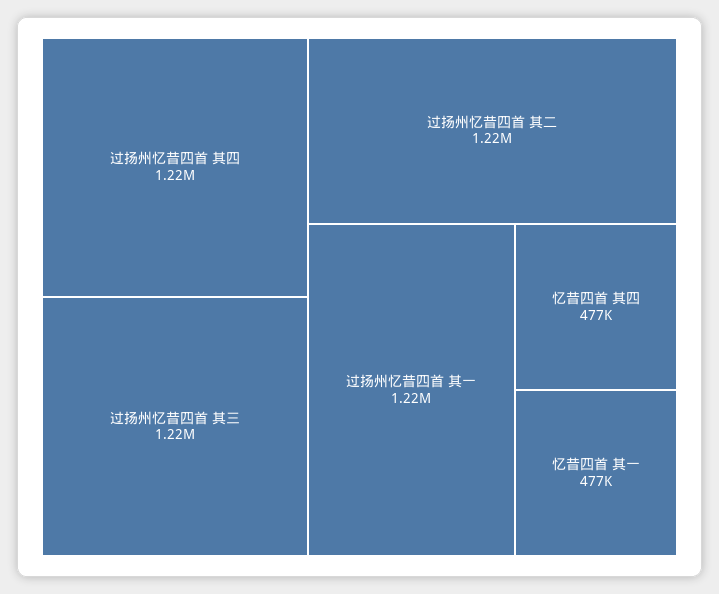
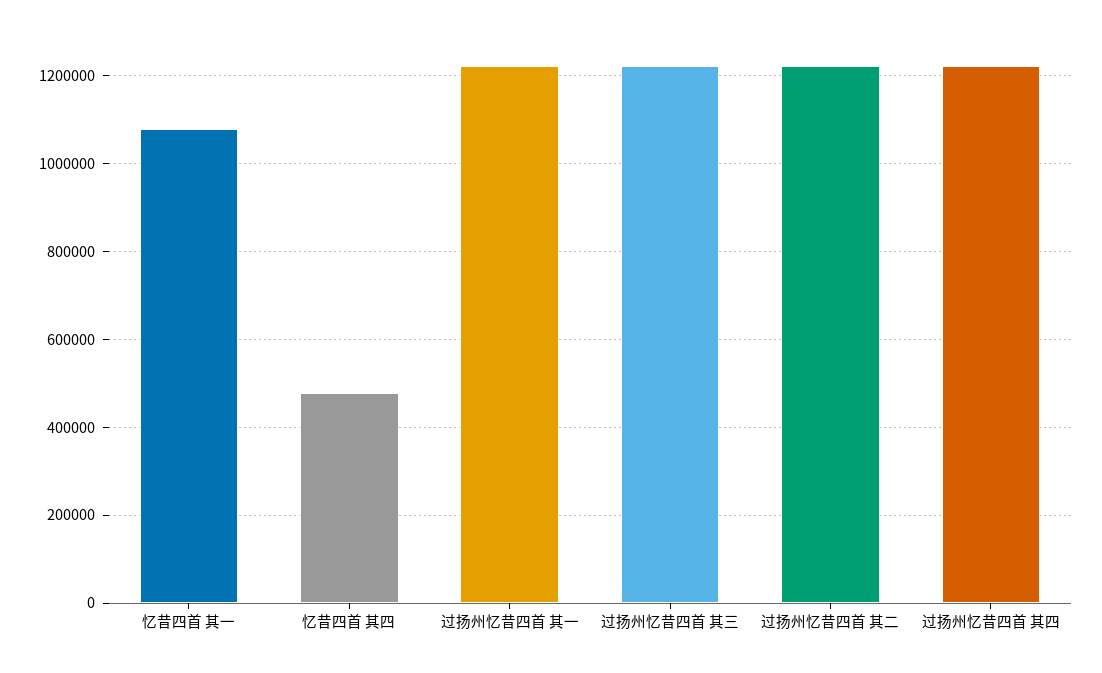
忆昔四首 其一: 477000 -> 1080000

